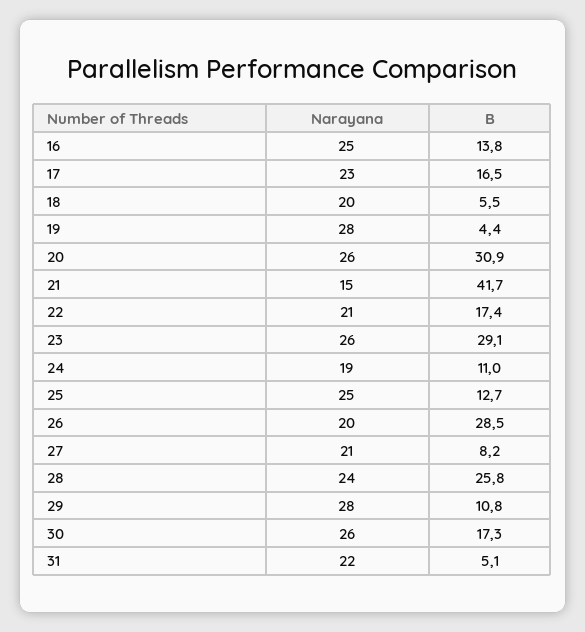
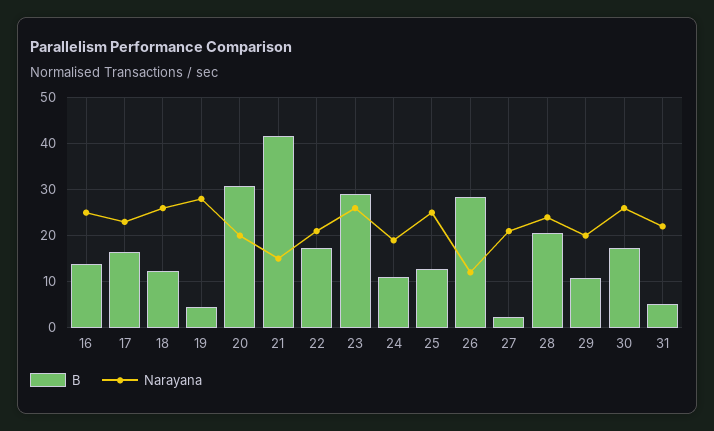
Narayana, 18: 20 -> 26
B, 18: 5.5 -> 12
Narayana, 20: 26 -> 20
Narayana, 26: 20 -> 12
B, 27: 8.2 -> 2
B, 28: 25.8 -> 20
Narayana, 29: 28 -> 20

